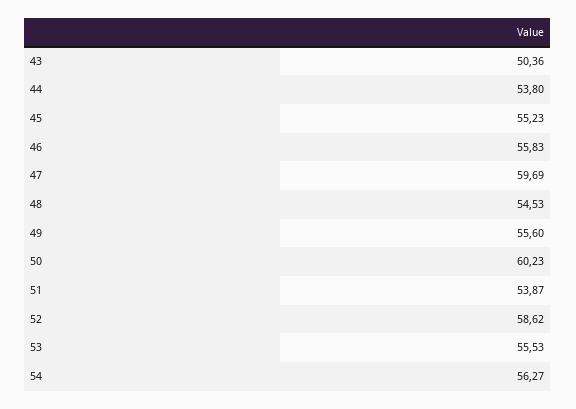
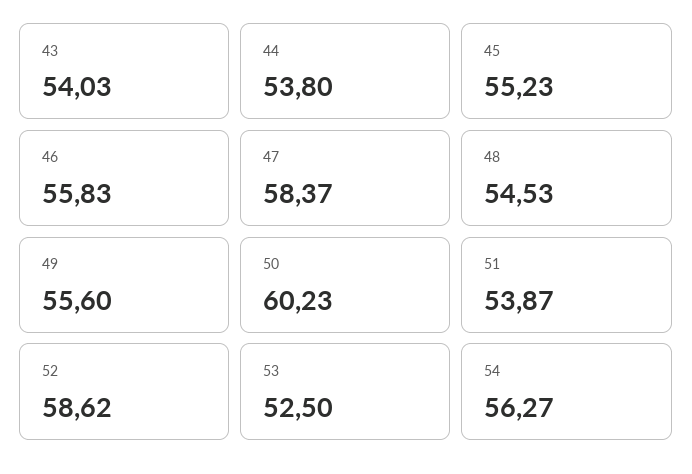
43: 50.36 -> 54.03
47: 59.69 -> 58.37
53: 55.53 -> 52.5

